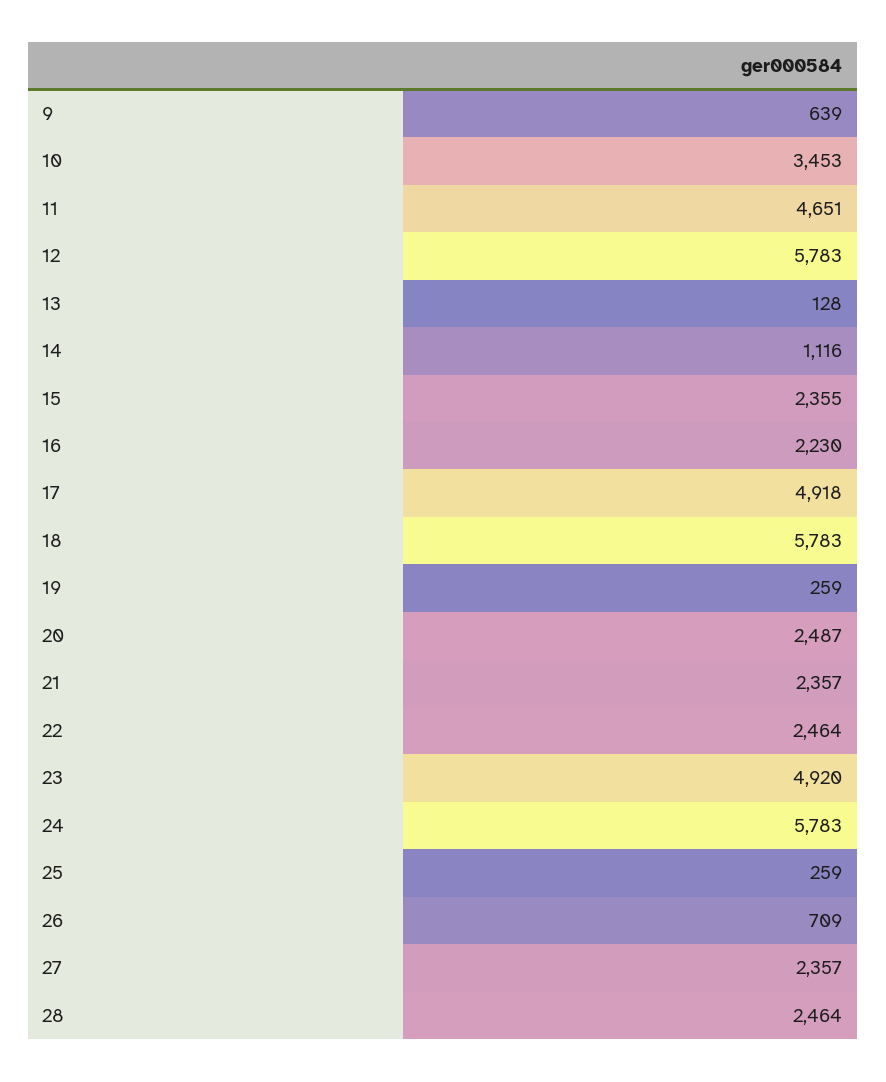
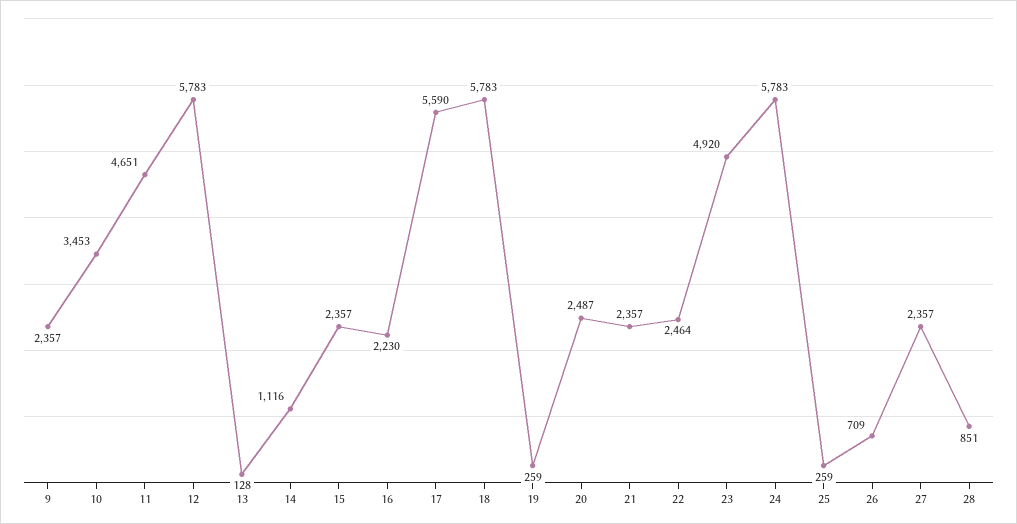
9: 639 -> 2357
15: 2355 -> 2357
17: 4918 -> 5590
28: 2464 -> 851

